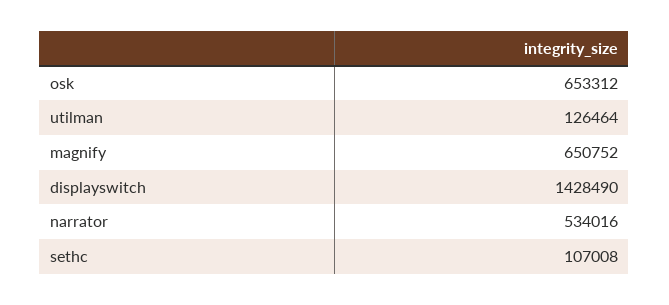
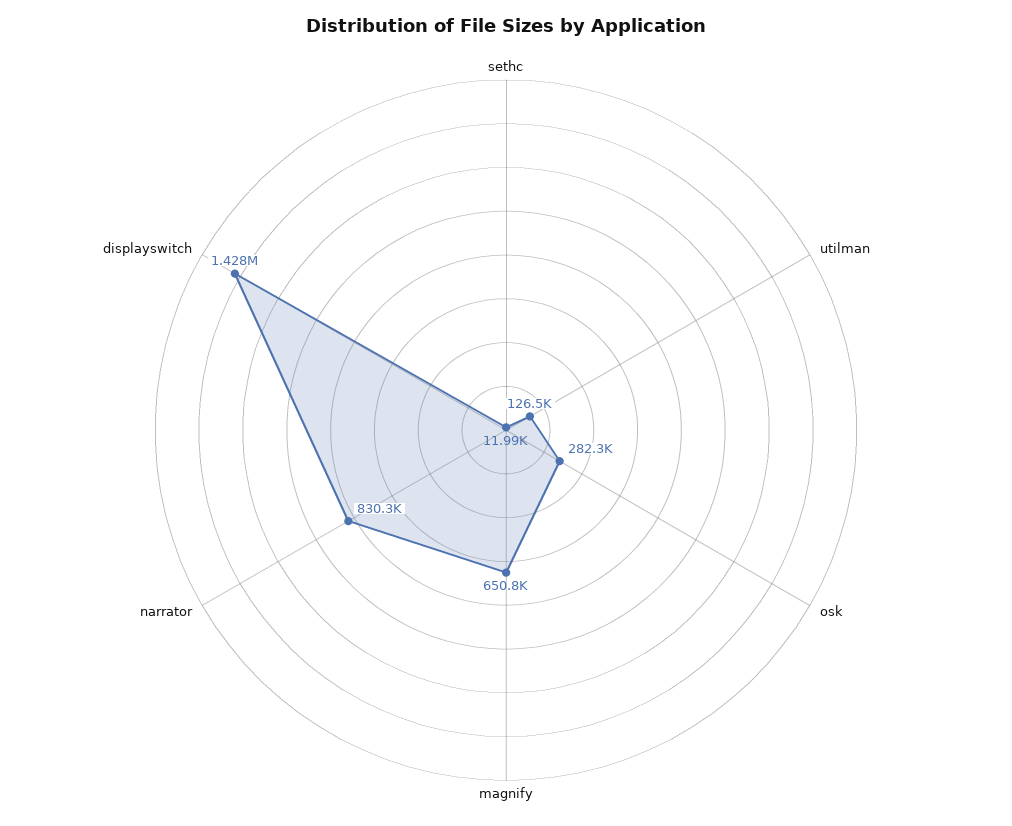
osk: 653312 -> 282300
narrator: 534016 -> 830300
sethc: 107008 -> 11990

